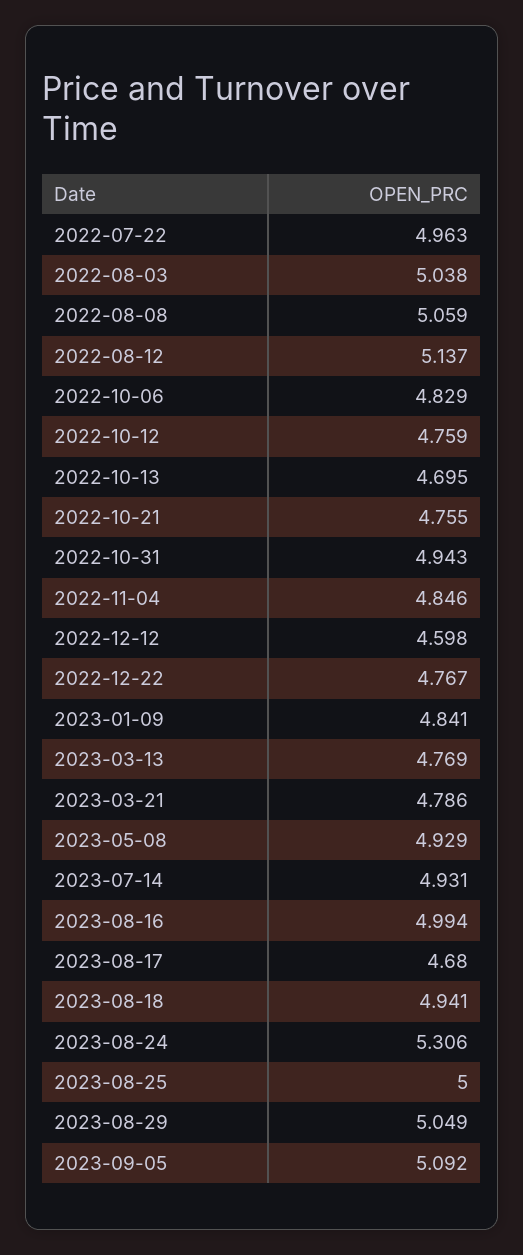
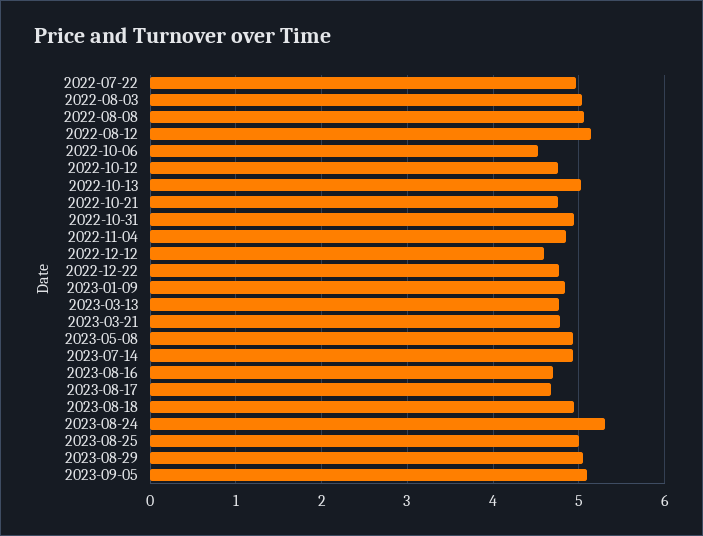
2022-10-06: 4.829 -> 4.5
2022-10-13: 4.695 -> 5
2023-08-16: 4.994 -> 4.7

